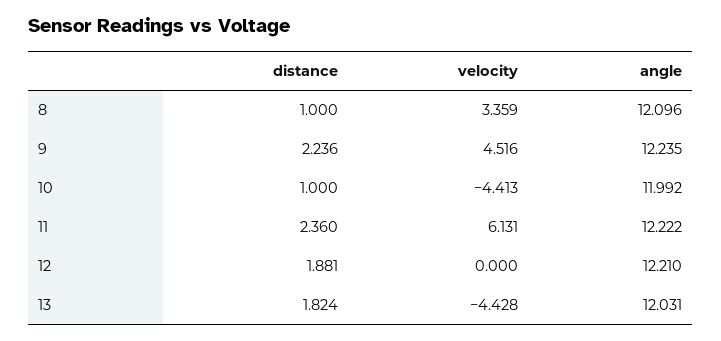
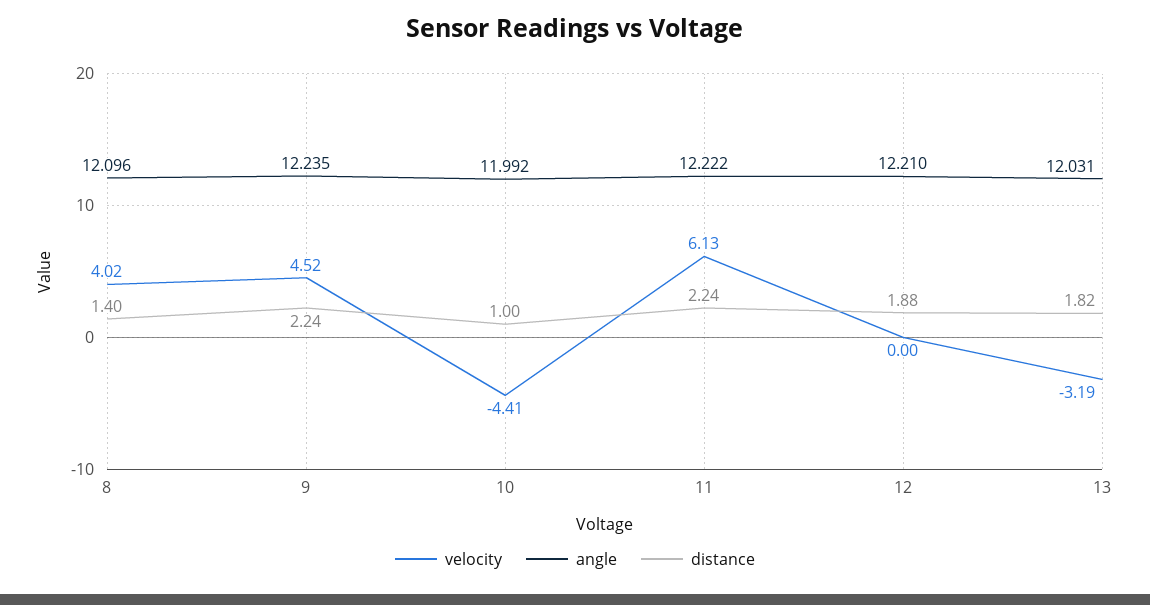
distance, 8: 1 -> 1.4
velocity, 8: 3.359 -> 4.02
distance, 11: 2.36 -> 2.24
velocity, 13: -4.428 -> -3.19

